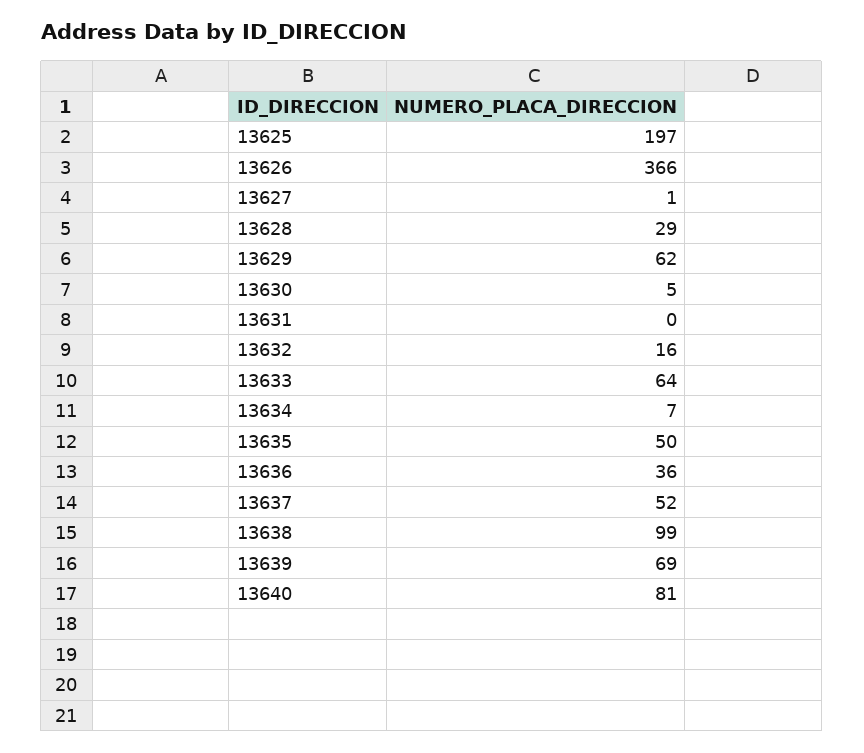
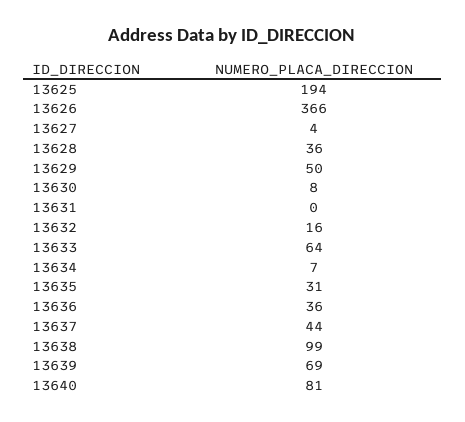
13625: 197 -> 194
13627: 1 -> 4
13628: 29 -> 36
13629: 62 -> 50
13630: 5 -> 8
13635: 50 -> 31
13637: 52 -> 44

